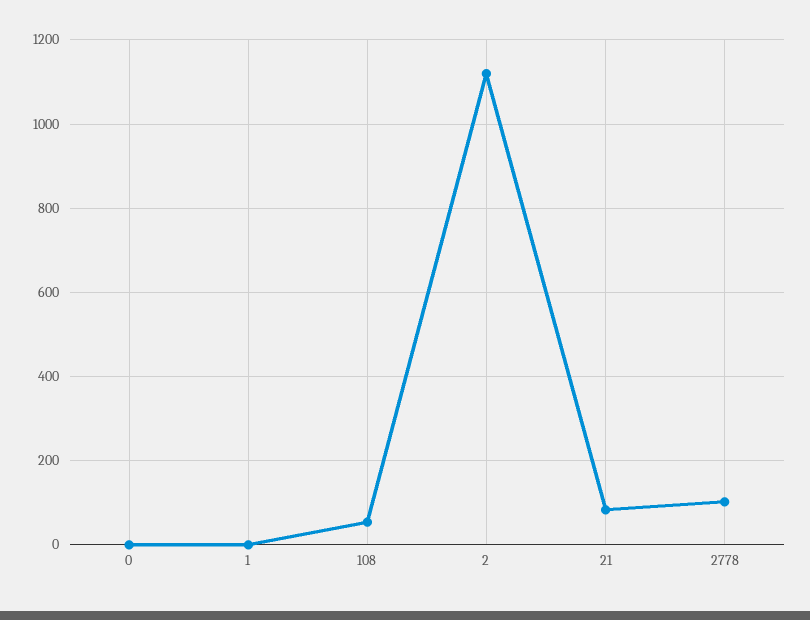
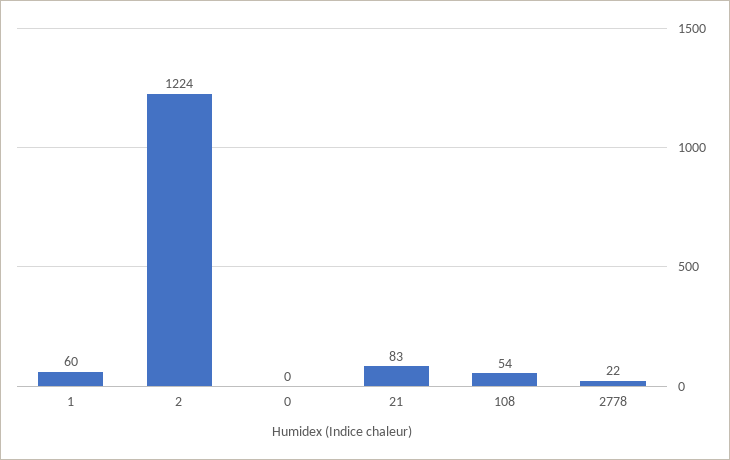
1: 0 -> 60
2: 1120 -> 1224
2778: 100 -> 22

